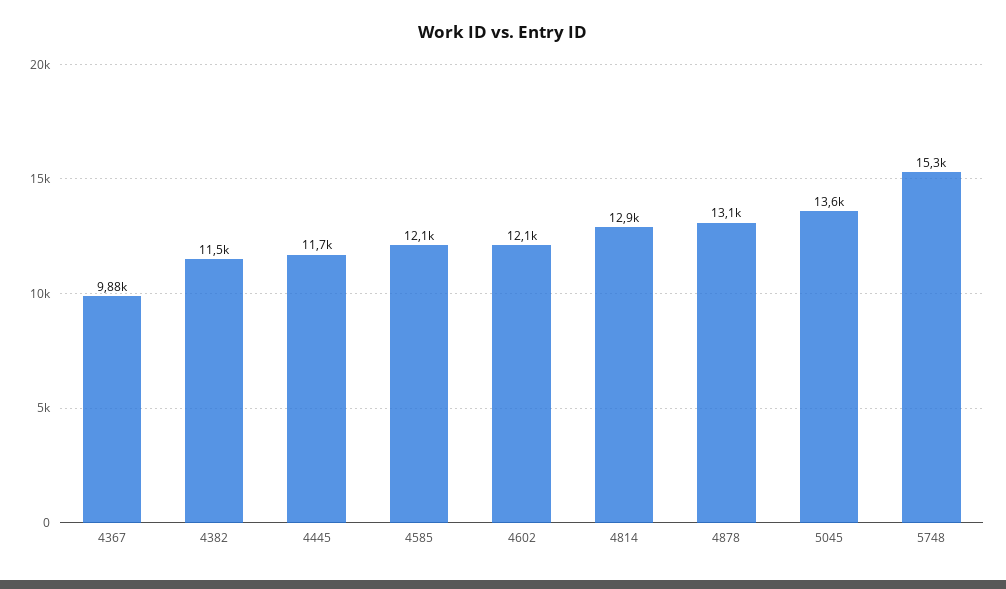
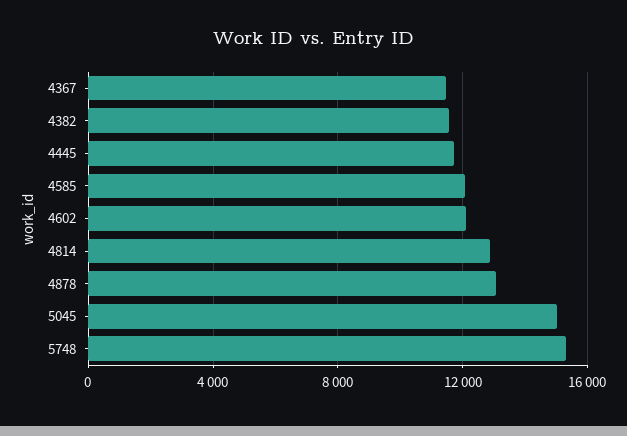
4367: 9880 -> 11500
5045: 13600 -> 15000

